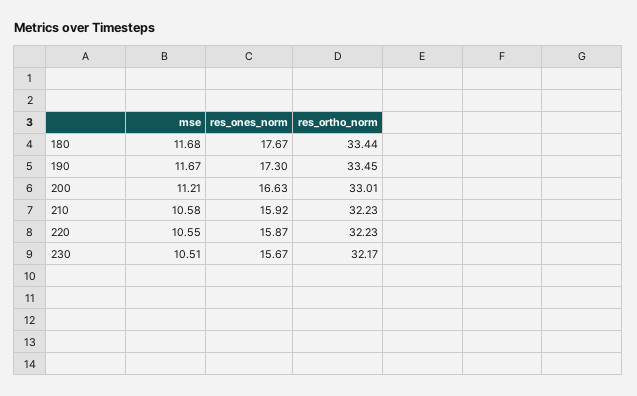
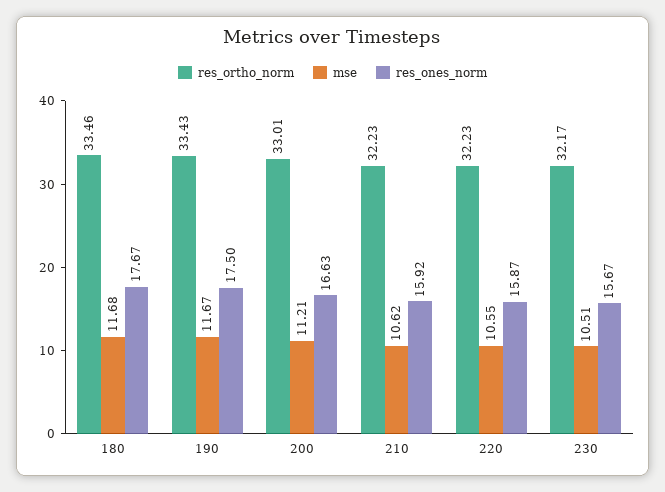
res_ortho_norm, 180: 33.44 -> 33.46
res_ones_norm, 190: 17.3 -> 17.5
res_ortho_norm, 190: 33.45 -> 33.43
mse, 210: 10.58 -> 10.62

